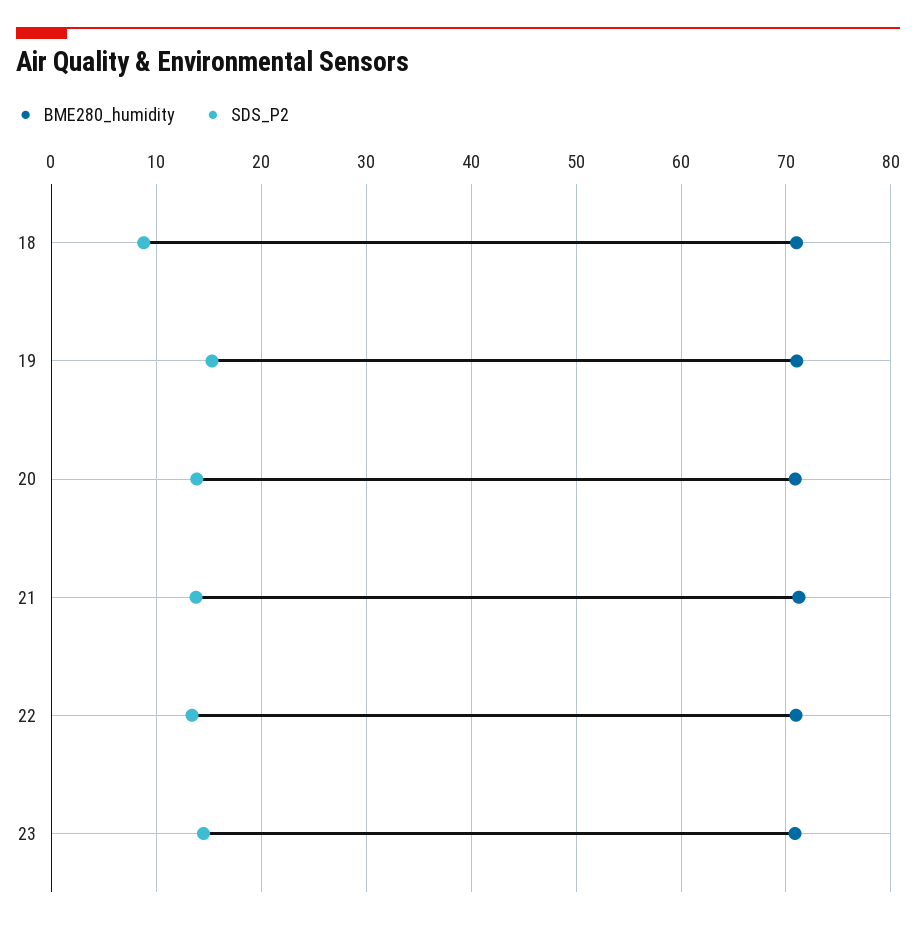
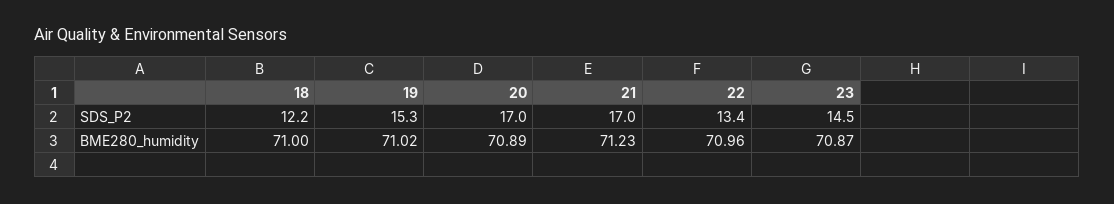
SDS_P2, 18: 9 -> 12.2
SDS_P2, 20: 14 -> 17
SDS_P2, 21: 14 -> 17

